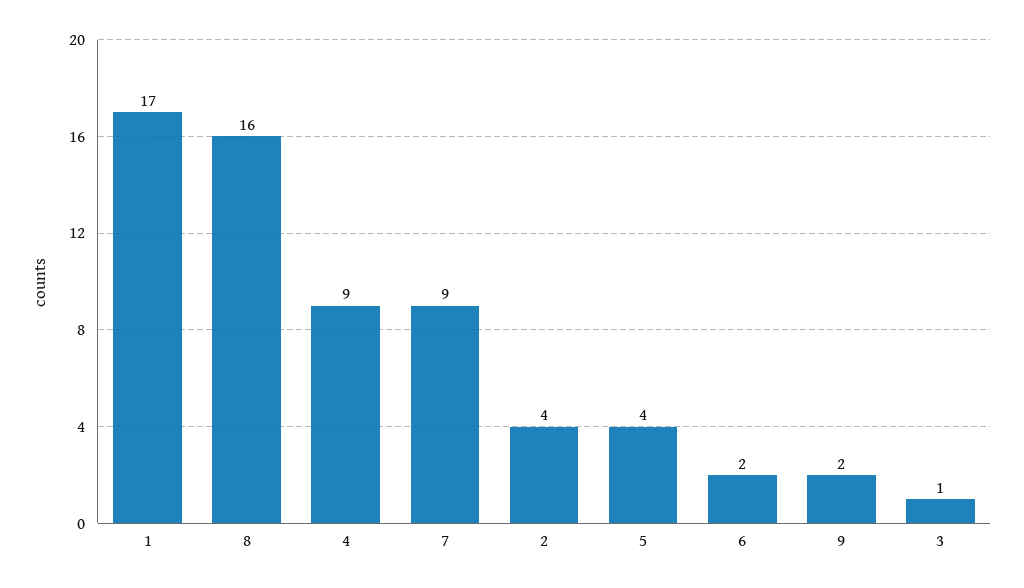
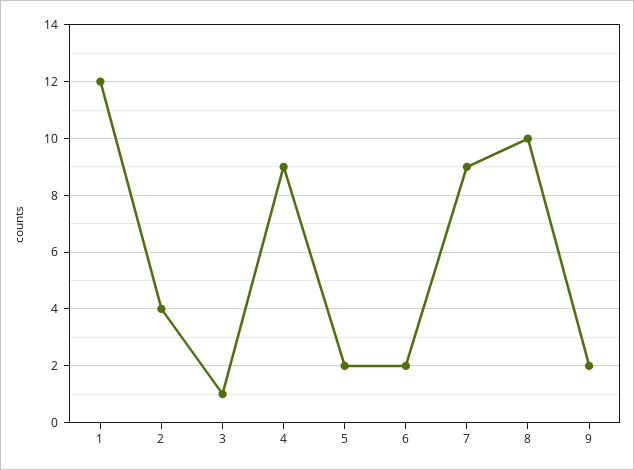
1: 17 -> 12
8: 16 -> 10
5: 4 -> 2

